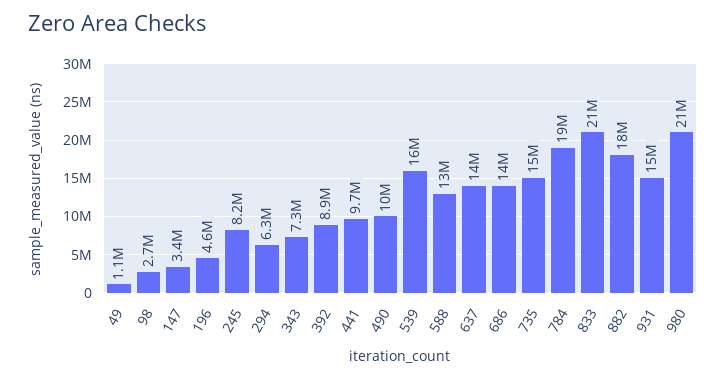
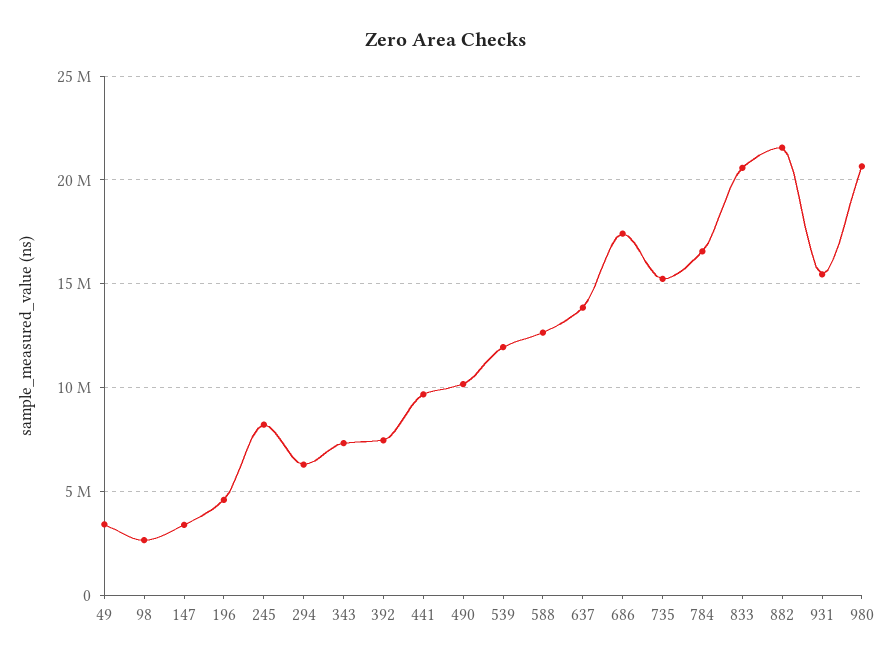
49: 1100000 -> 3500000
392: 8900000 -> 7500000
539: 16000000 -> 12000000
686: 14000000 -> 17500000
784: 19000000 -> 16500000
882: 18000000 -> 21500000

